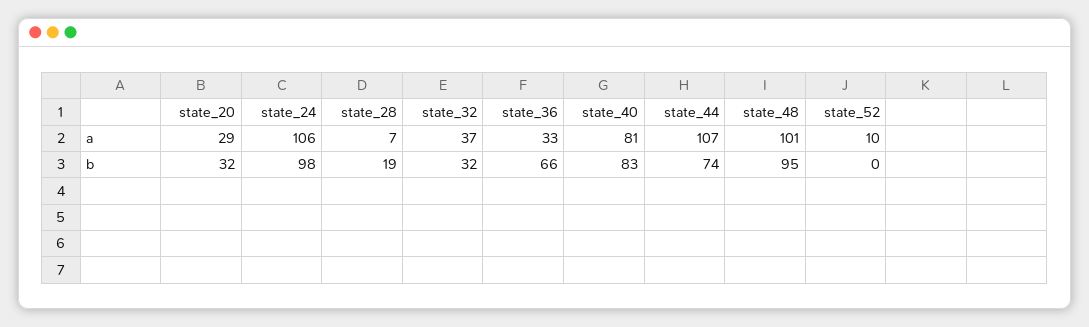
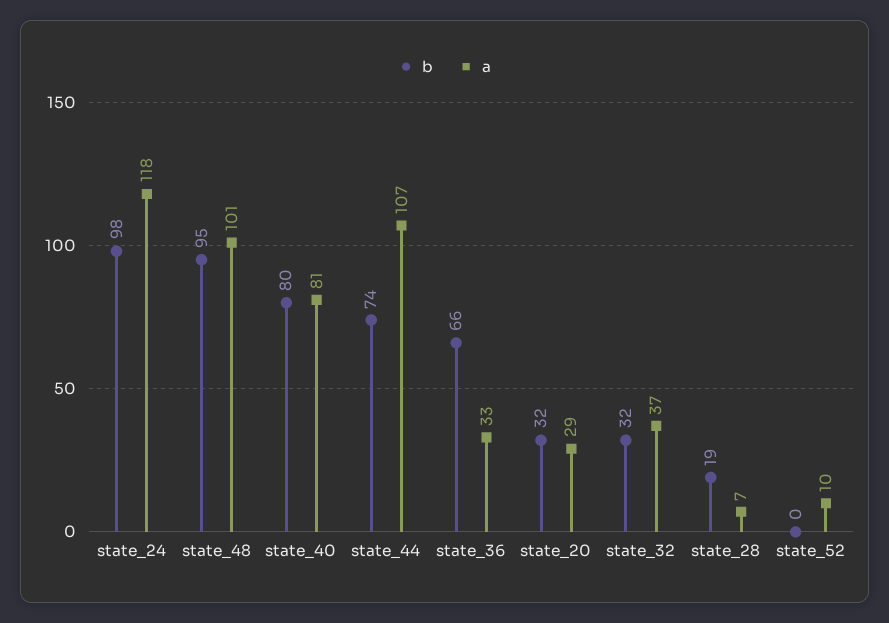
a, state_24: 106 -> 118
b, state_40: 83 -> 80

